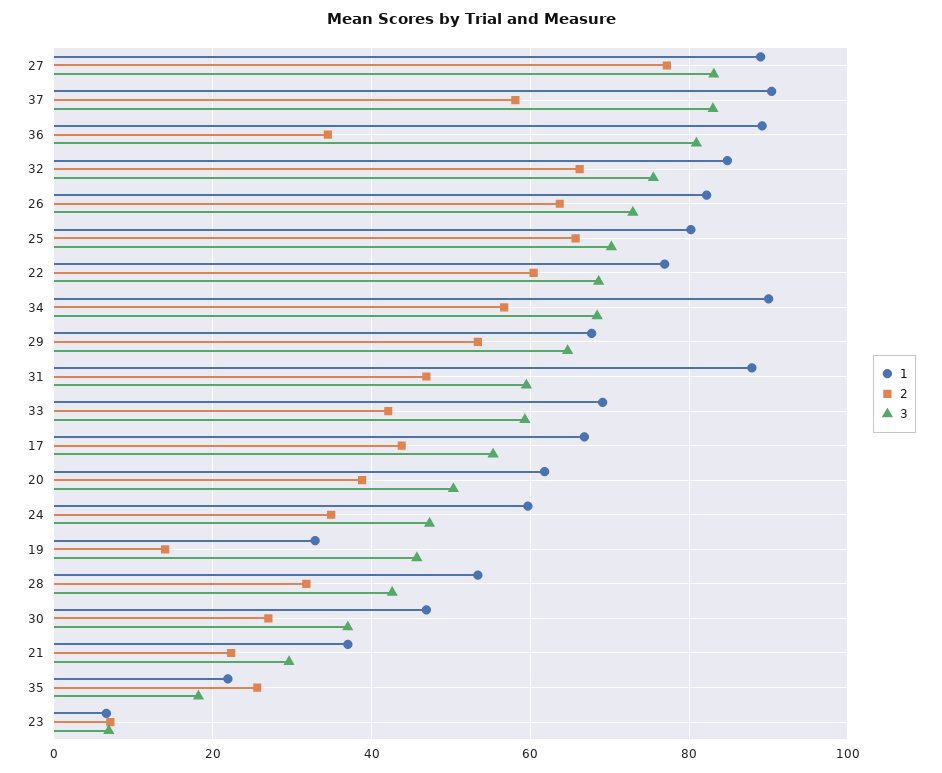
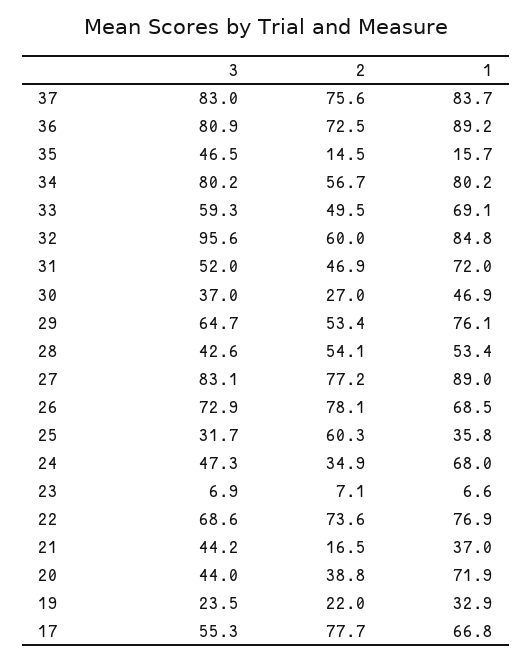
1, 37: 90 -> 83.7
2, 37: 58 -> 75.6
2, 36: 34 -> 72.5
2, 32: 66 -> 60
3, 32: 76 -> 95.6
1, 26: 82 -> 68.5
2, 26: 64 -> 78.1
1, 25: 80 -> 35.8
2, 25: 66 -> 60.3
3, 25: 70 -> 31.7
2, 22: 60 -> 73.6
1, 34: 90 -> 80.2
3, 34: 68 -> 80.2
1, 29: 68 -> 76.1
1, 31: 88 -> 72
3, 31: 60 -> 52
2, 33: 42 -> 49.5
2, 17: 44 -> 77.7
1, 20: 62 -> 71.9
3, 20: 50 -> 44
1, 24: 60 -> 68
2, 19: 14 -> 22
3, 19: 46 -> 23.5
2, 28: 32 -> 54.1
2, 21: 22 -> 16.5
3, 21: 30 -> 44.2
1, 35: 22 -> 15.7
2, 35: 26 -> 14.5
3, 35: 18 -> 46.5

